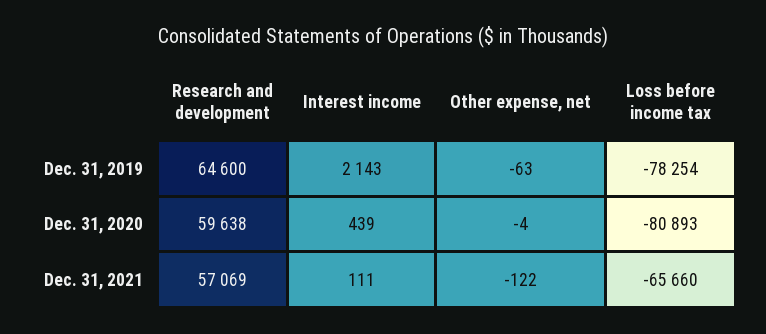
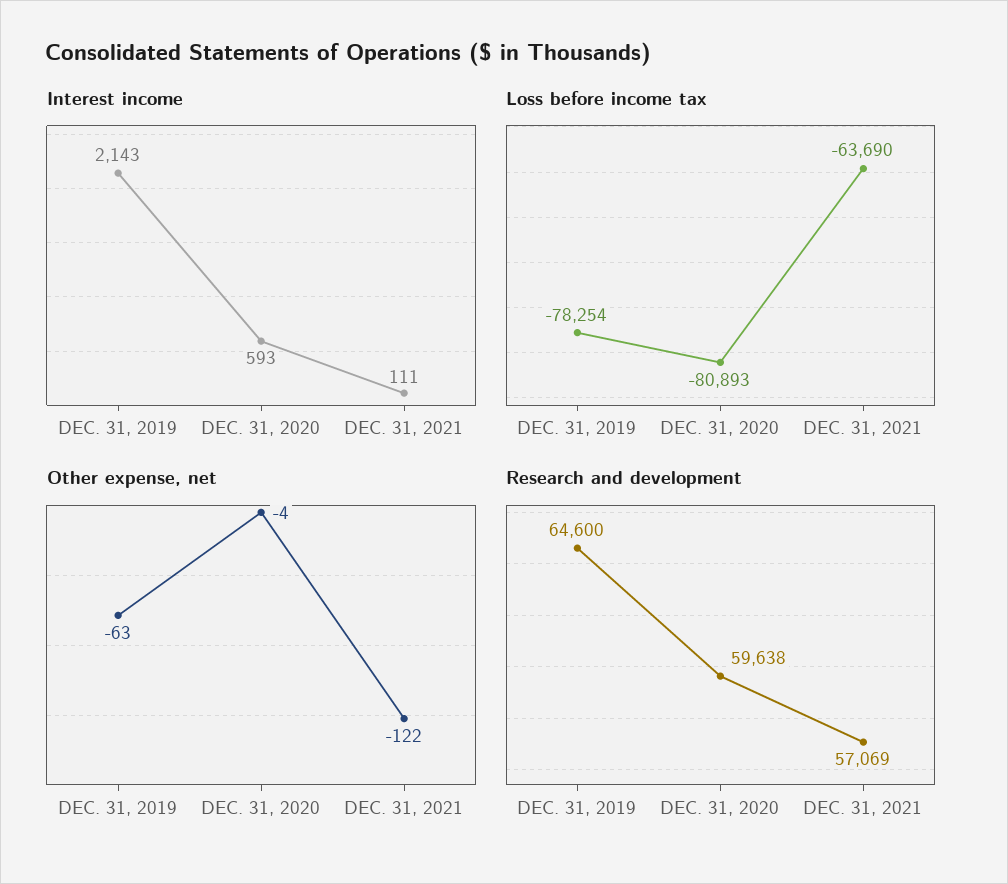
Interest income, Dec. 31, 2020: 439 -> 593
Loss before income tax, Dec. 31, 2021: -65660 -> -63690

